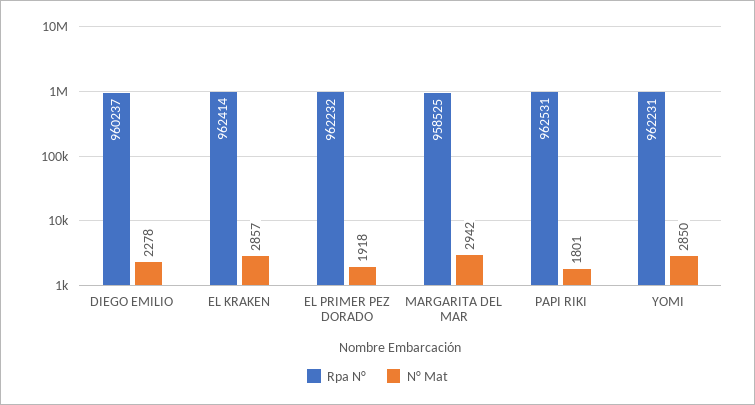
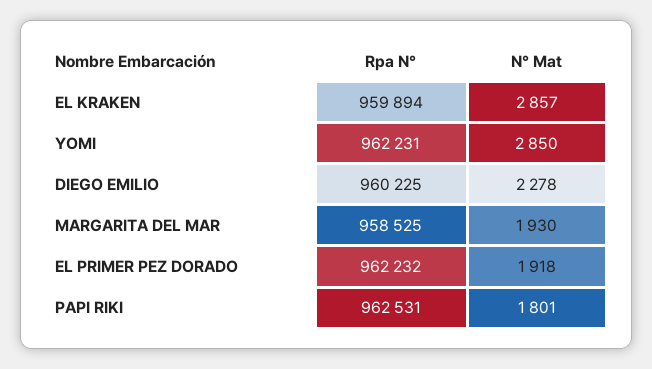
Rpa N°, DIEGO EMILIO: 960237 -> 960225
Rpa N°, EL KRAKEN: 962414 -> 959894
N° Mat, MARGARITA DEL MAR: 2942 -> 1930

